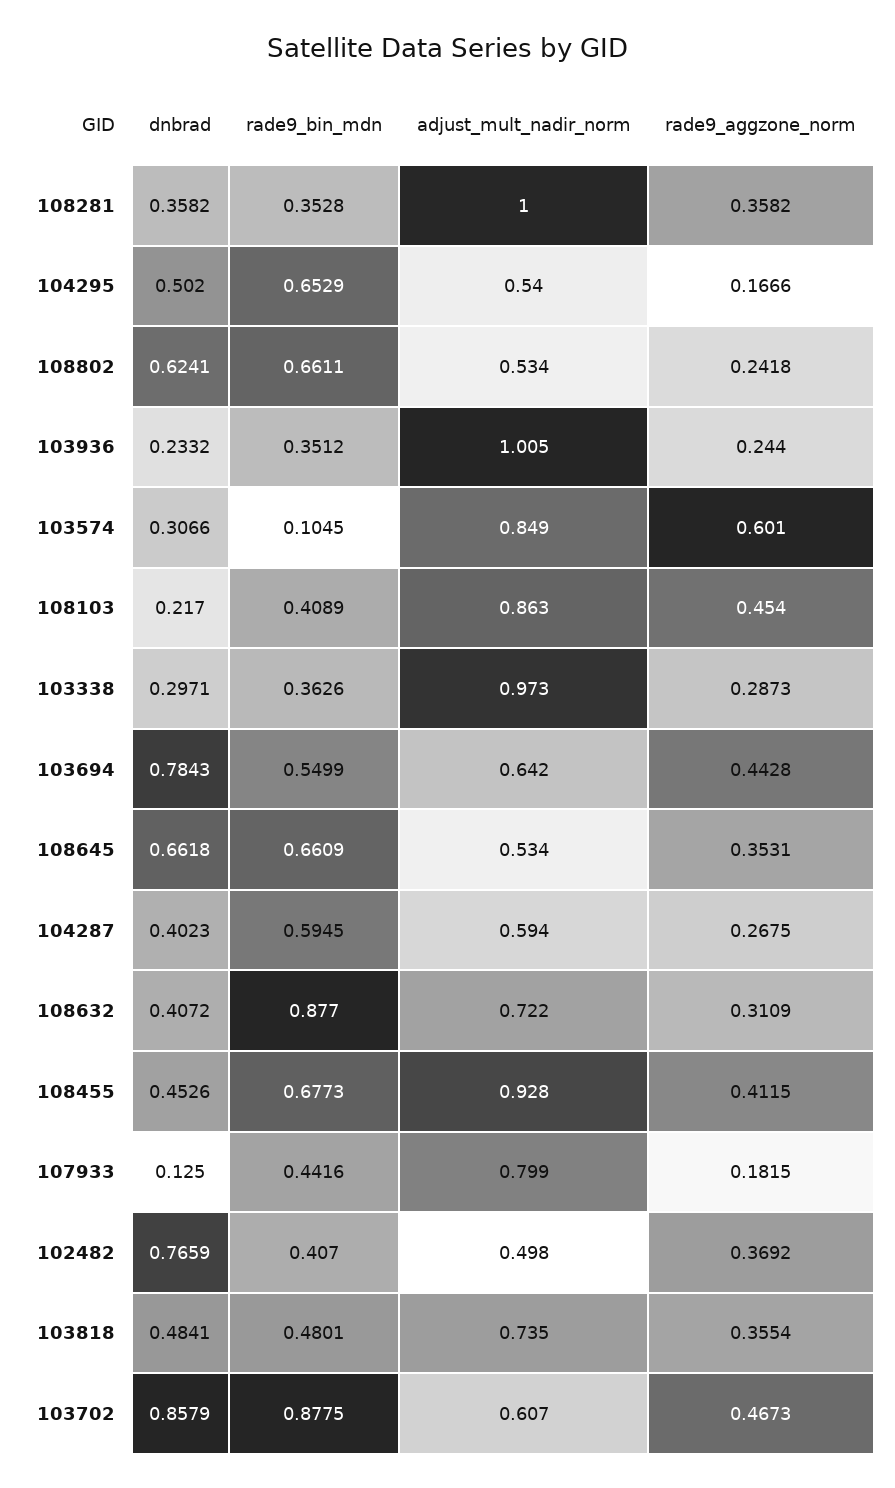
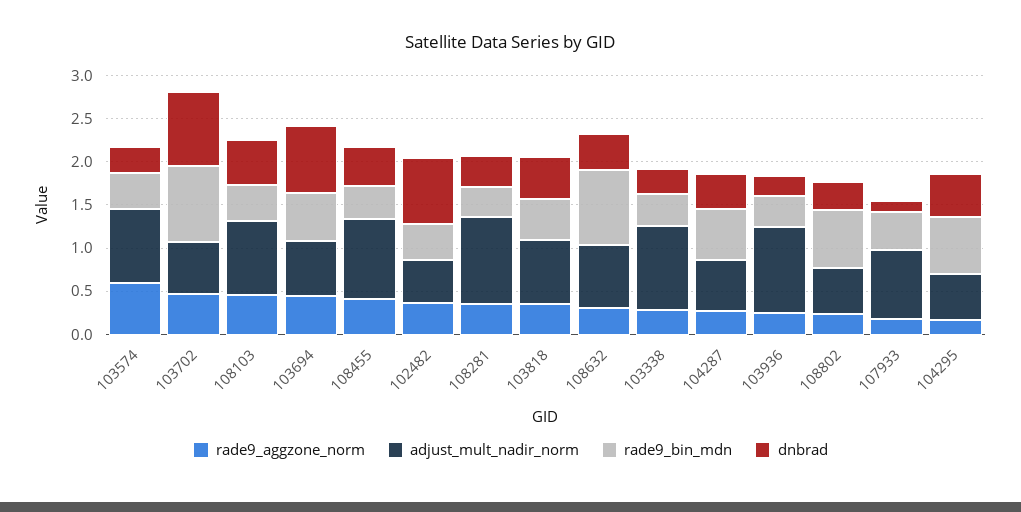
dnbrad, 108802: 0.6241 -> 0.3
rade9_bin_mdn, 103574: 0.1045 -> 0.4
dnbrad, 108103: 0.217 -> 0.5
dnbrad, 108645: 0.6618 -> none
rade9_bin_mdn, 108645: 0.6609 -> none
adjust_mult_nadir_norm, 108645: 0.534 -> none
rade9_aggzone_norm, 108645: 0.3531 -> none
rade9_bin_mdn, 108455: 0.6773 -> 0.4

